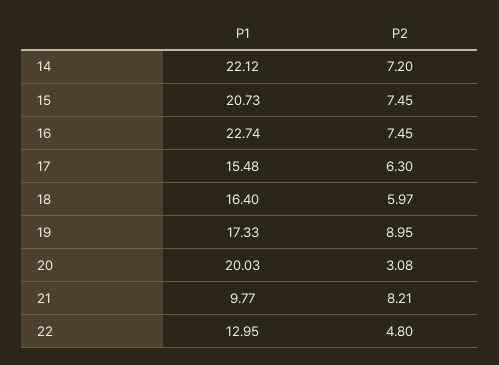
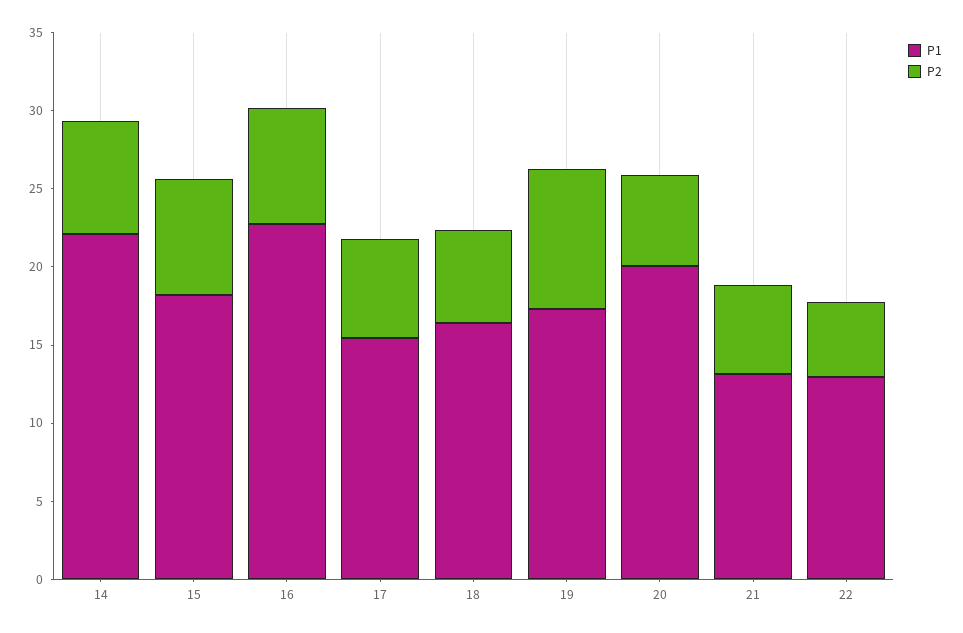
P1, 15: 20.73 -> 18
P2, 20: 3.08 -> 6
P1, 21: 9.77 -> 13
P2, 21: 8.21 -> 6

